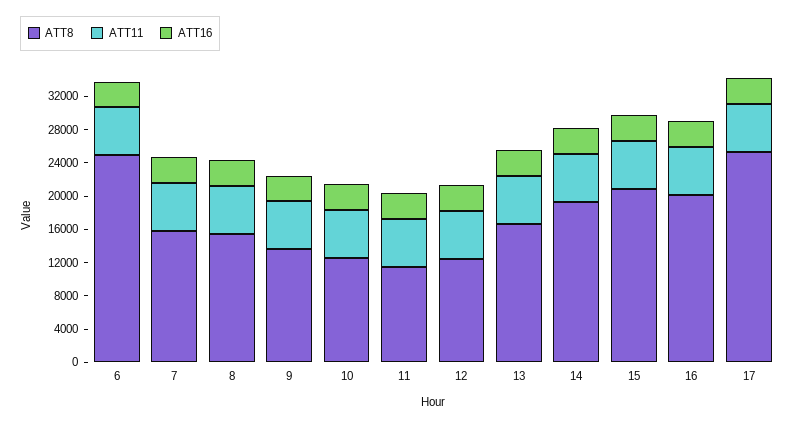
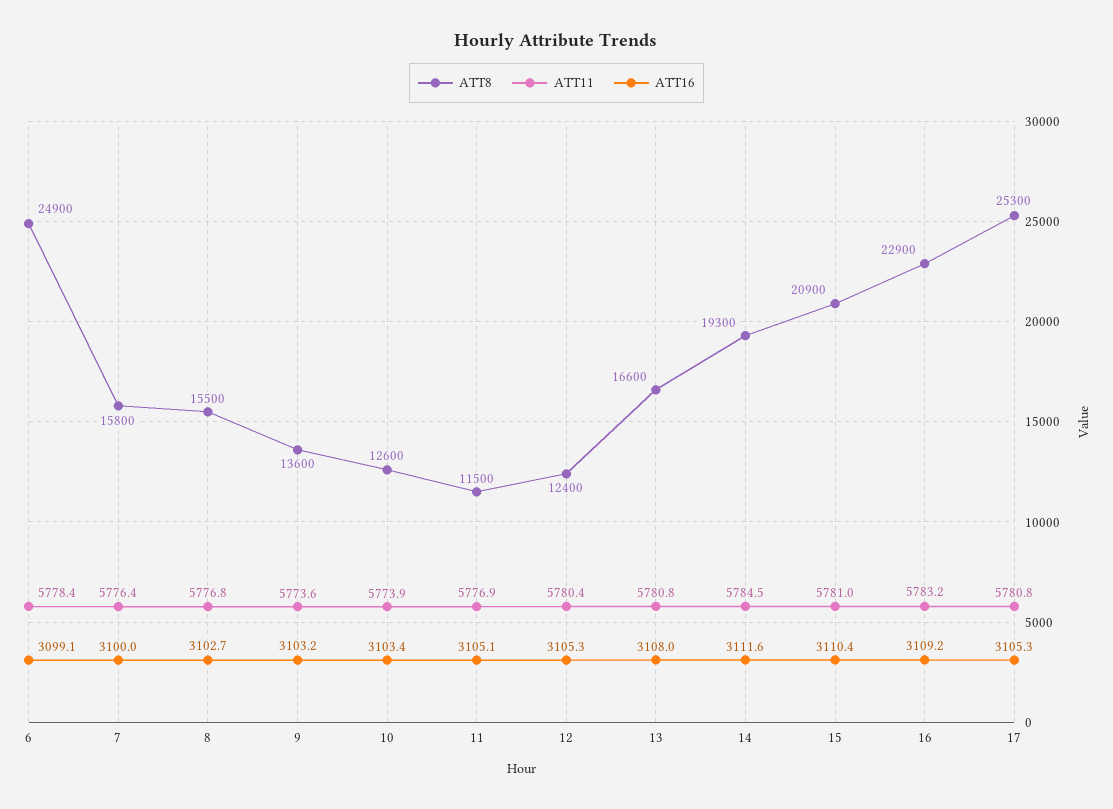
ATT8, 16: 20000 -> 22900

